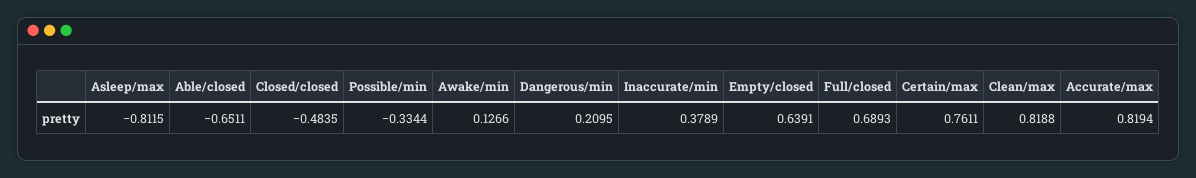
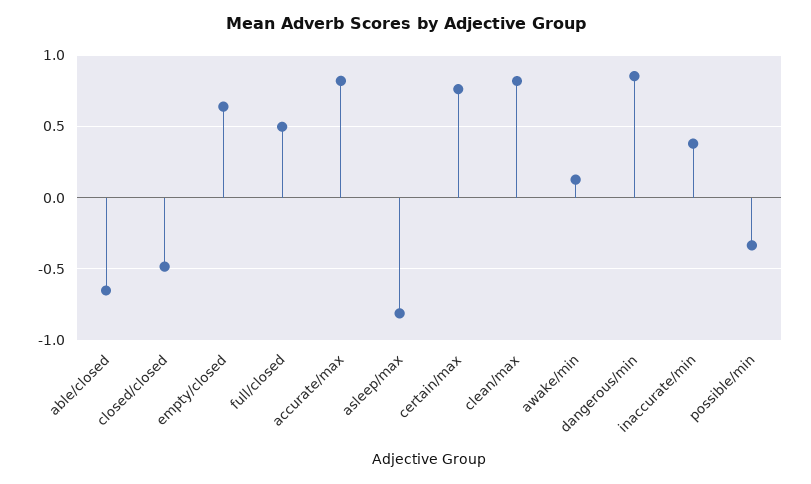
Dangerous/min: 0.2095 -> 0.85
Full/closed: 0.6893 -> 0.5

